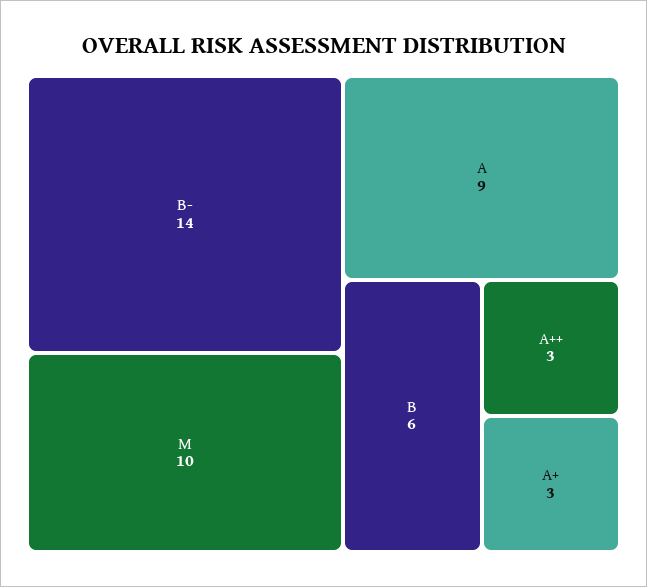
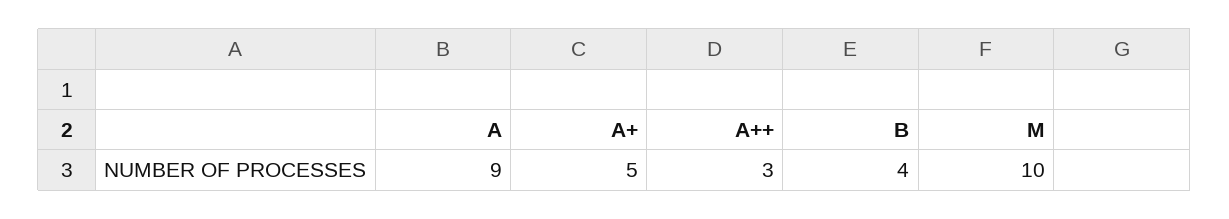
B-: 14 -> none
B: 6 -> 4
A+: 3 -> 5

